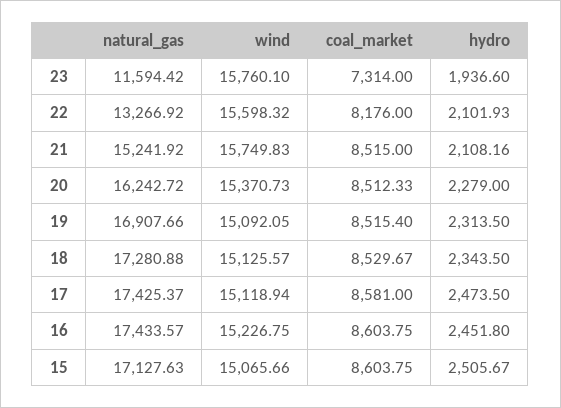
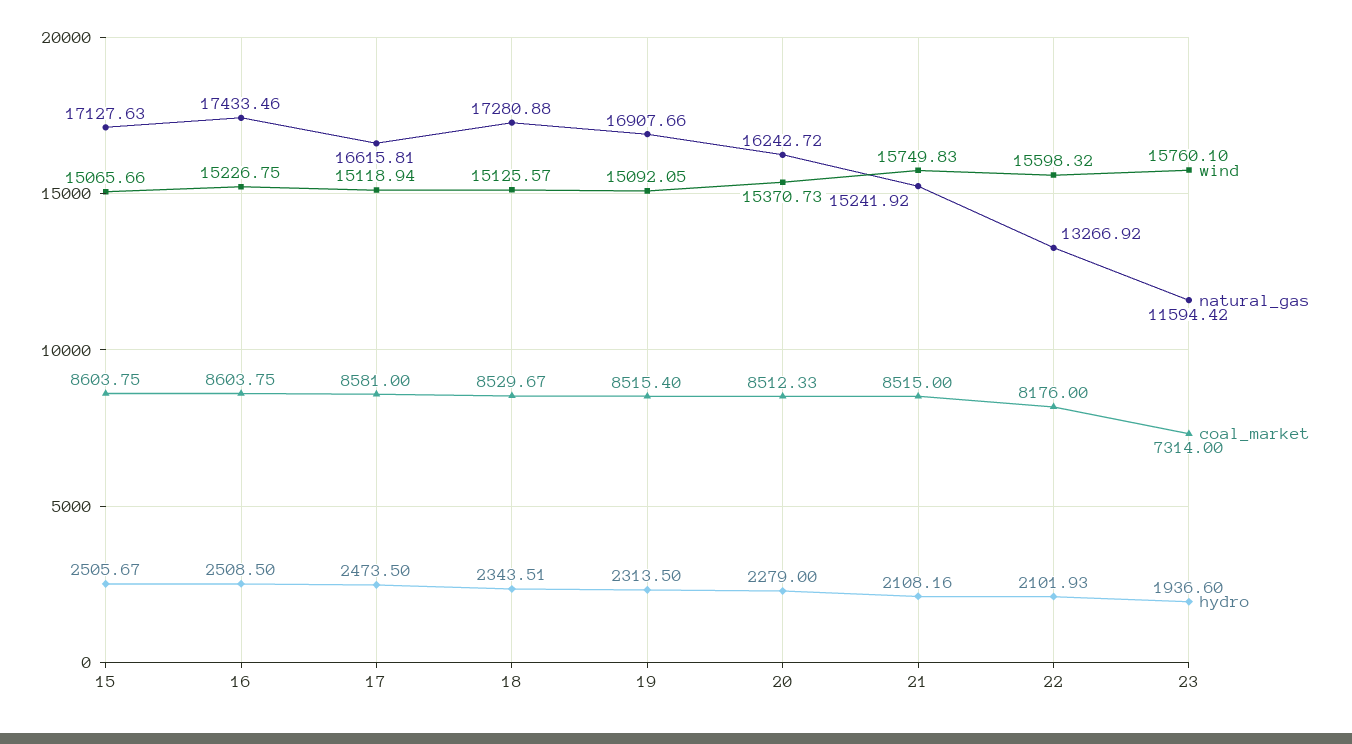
hydro, 18: 2343.5 -> 2343.51
natural_gas, 17: 17425.37 -> 16615.81
natural_gas, 16: 17433.57 -> 17433.46
hydro, 16: 2451.8 -> 2508.5

